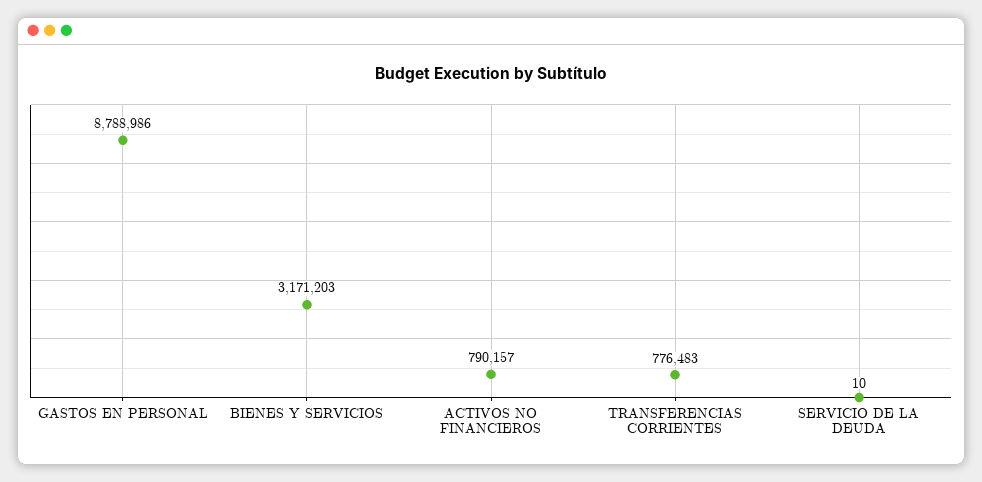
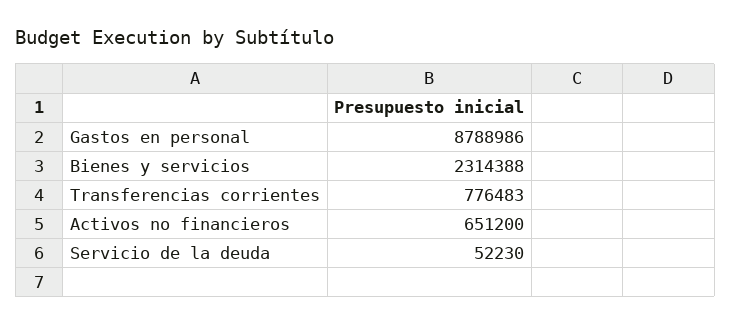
BIENES Y SERVICIOS: 3171203 -> 2314388
ACTIVOS NO FINANCIEROS: 790157 -> 651200
SERVICIO DE LA DEUDA: 10 -> 52230

